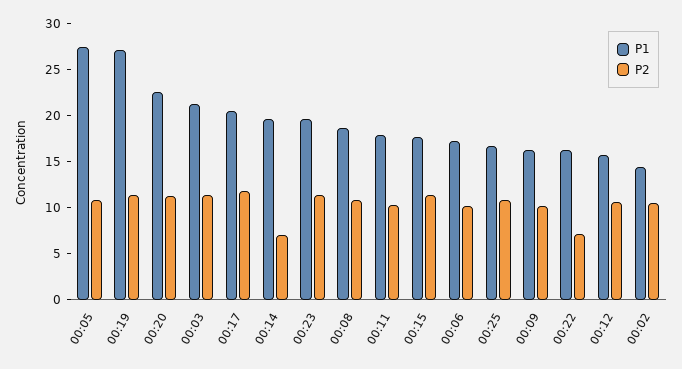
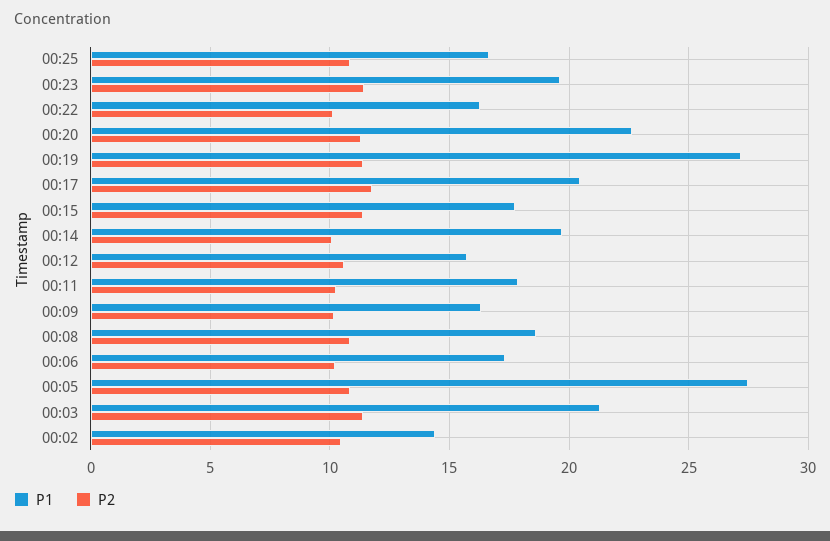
P2, 00:14: 7 -> 10
P2, 00:22: 7 -> 10

